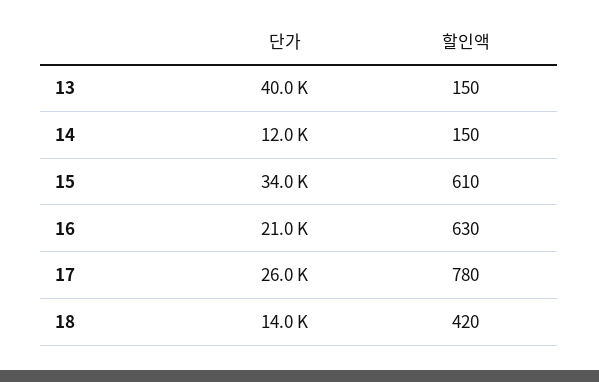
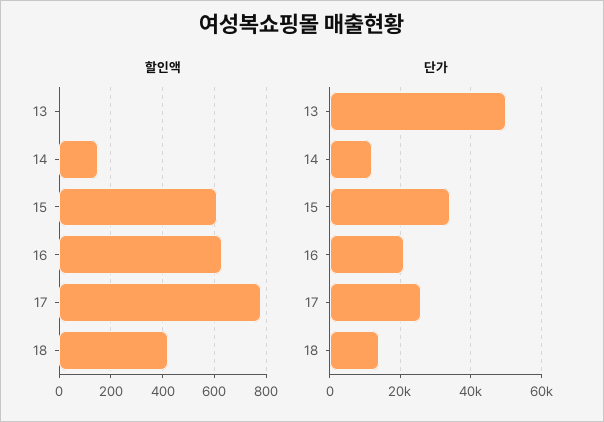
단가, 13: 40000 -> 50000
할인액, 13: 150 -> 0

